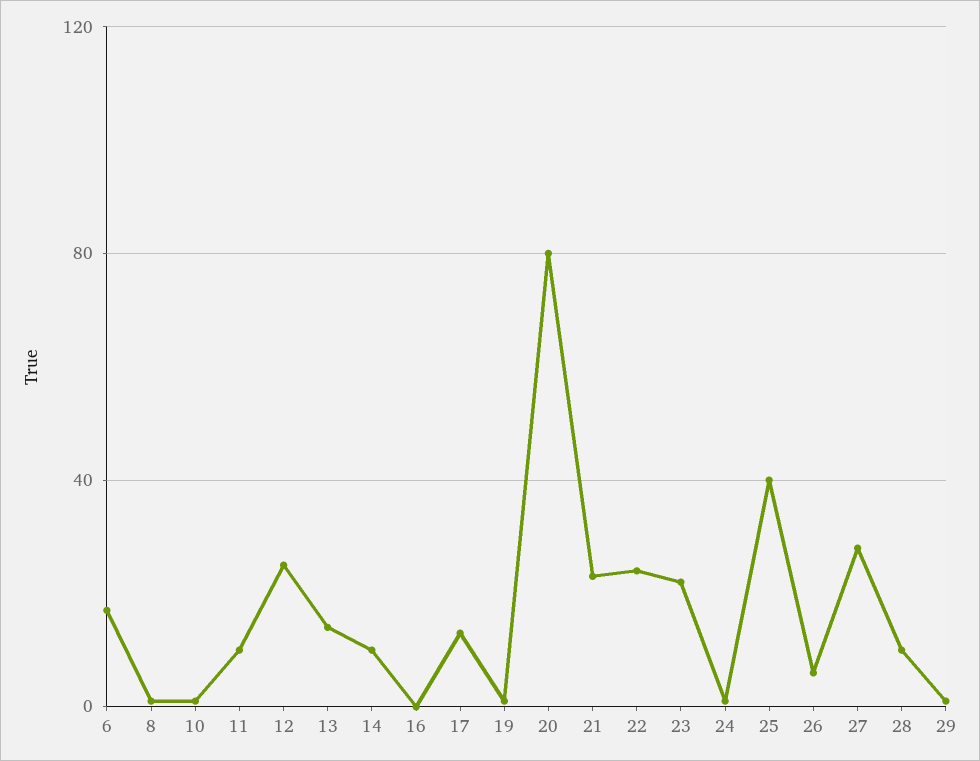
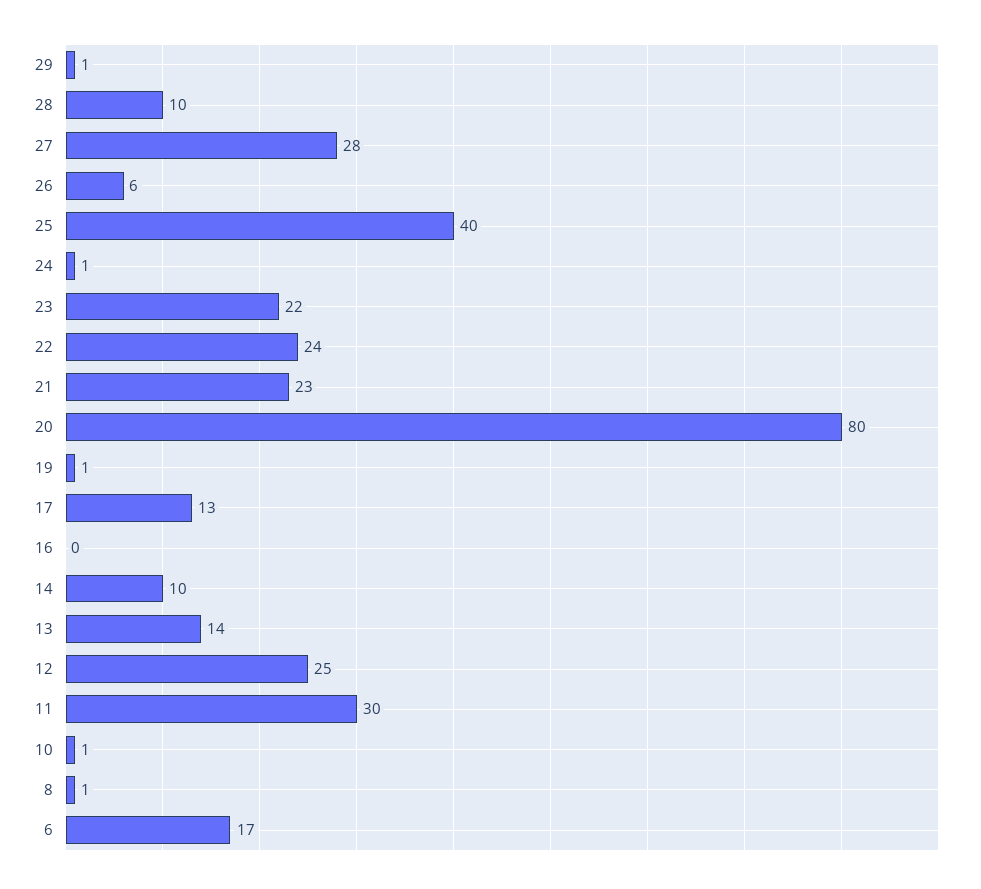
11: 10 -> 30

